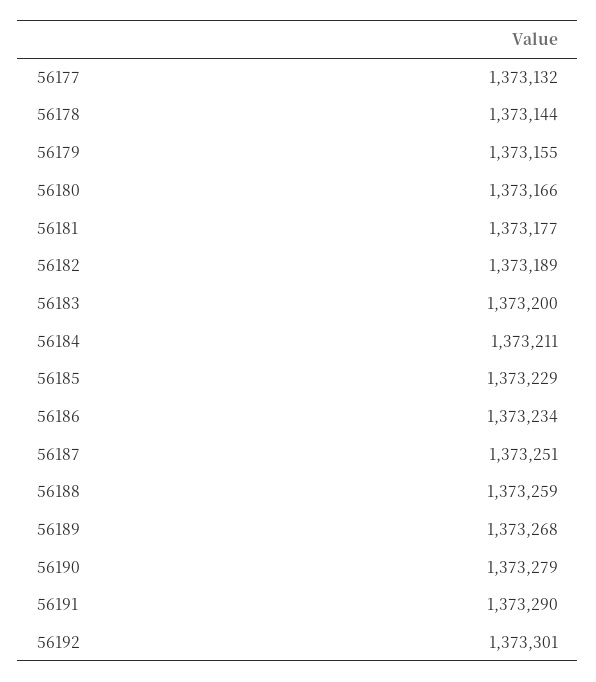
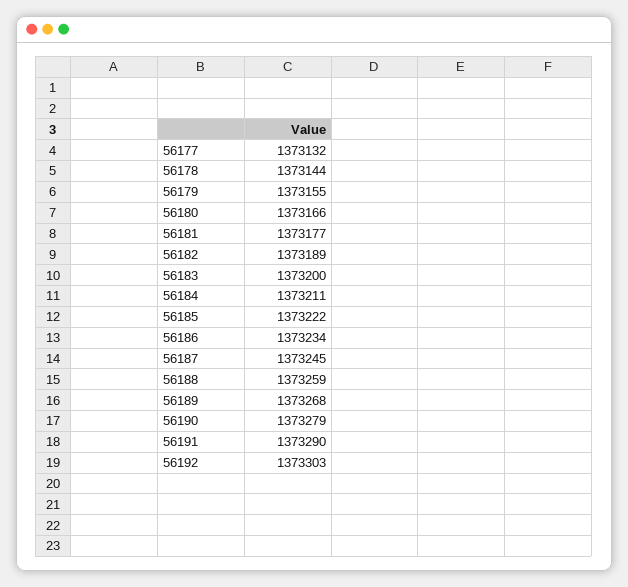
56185: 1373229 -> 1373222
56187: 1373251 -> 1373245
56192: 1373301 -> 1373303

